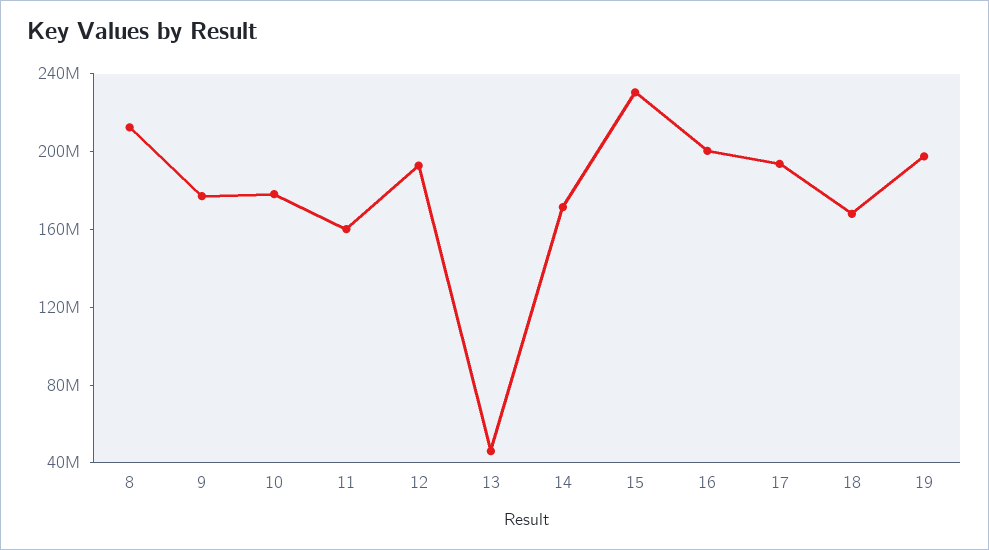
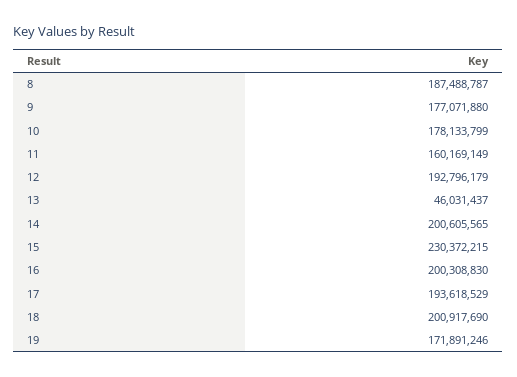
8: 210000000 -> 187488787
14: 170000000 -> 200605565
18: 170000000 -> 200917690
19: 200000000 -> 171891246

